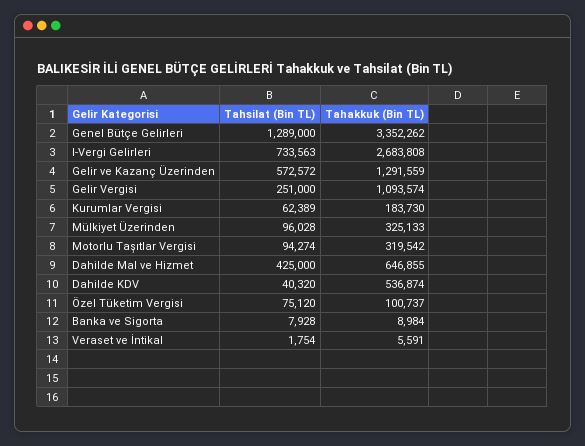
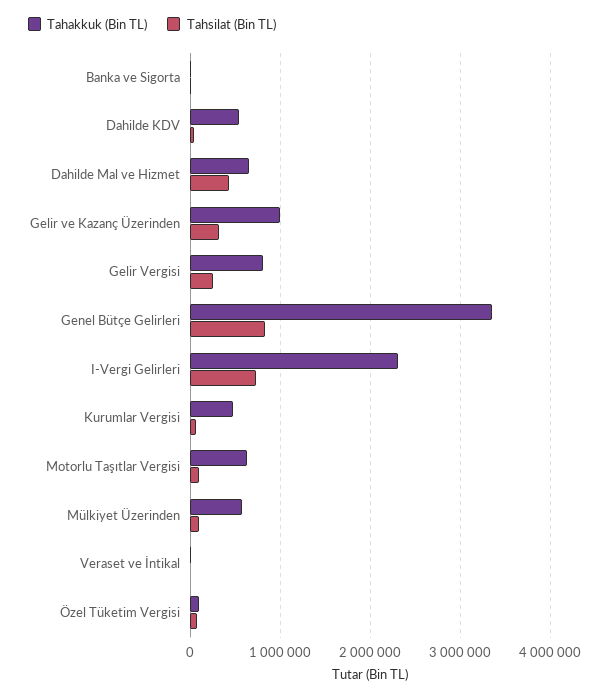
Tahsilat (Bin TL), Genel Bütçe Gelirleri: 1289000 -> 800000
Tahakkuk (Bin TL), I-Vergi Gelirleri: 2683808 -> 2300000
Tahsilat (Bin TL), Gelir ve Kazanç Üzerinden: 572572 -> 300000
Tahakkuk (Bin TL), Gelir ve Kazanç Üzerinden: 1291559 -> 1000000
Tahakkuk (Bin TL), Gelir Vergisi: 1093574 -> 800000
Tahakkuk (Bin TL), Kurumlar Vergisi: 183730 -> 500000
Tahakkuk (Bin TL), Mülkiyet Üzerinden: 325133 -> 600000
Tahakkuk (Bin TL), Motorlu Taşıtlar Vergisi: 319542 -> 600000

